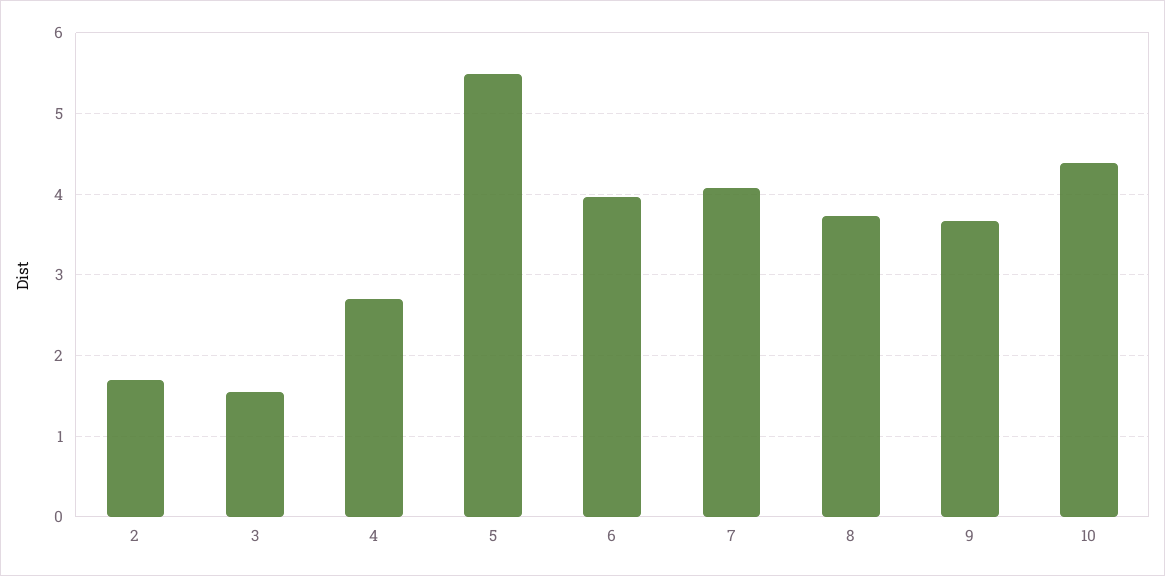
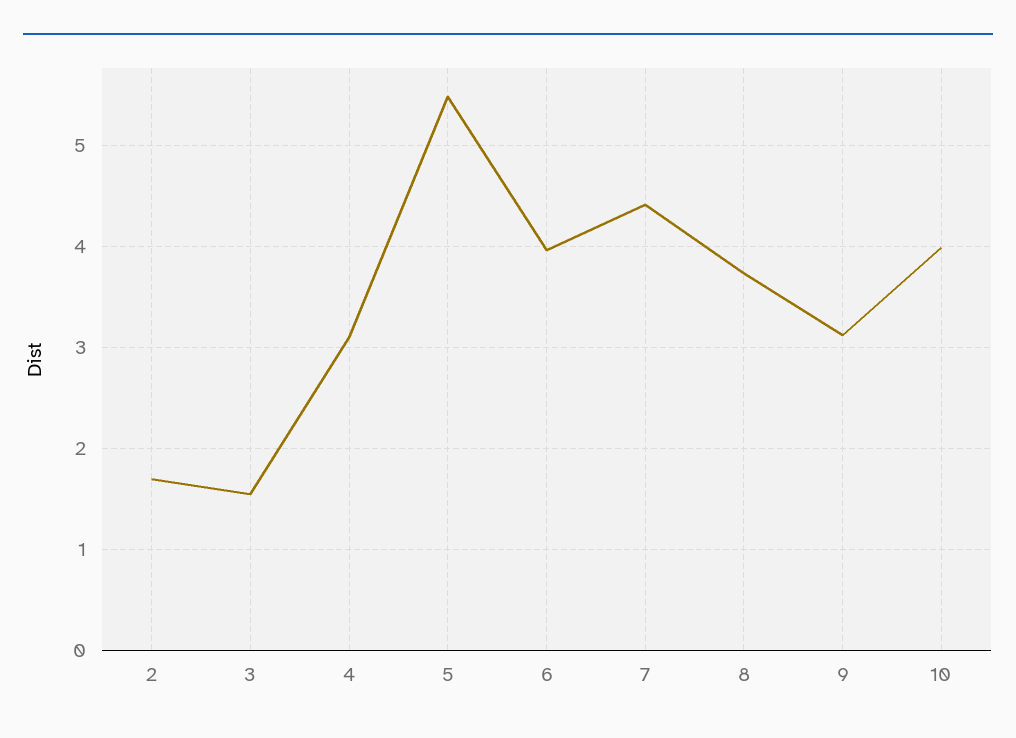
4: 2.7 -> 3.1
7: 4.1 -> 4.4
9: 3.7 -> 3.1
10: 4.4 -> 4

